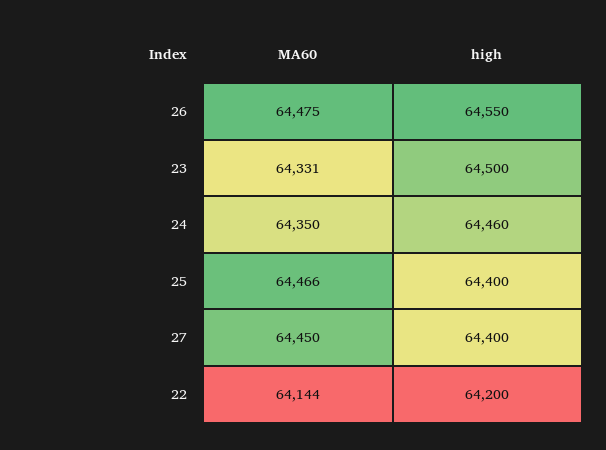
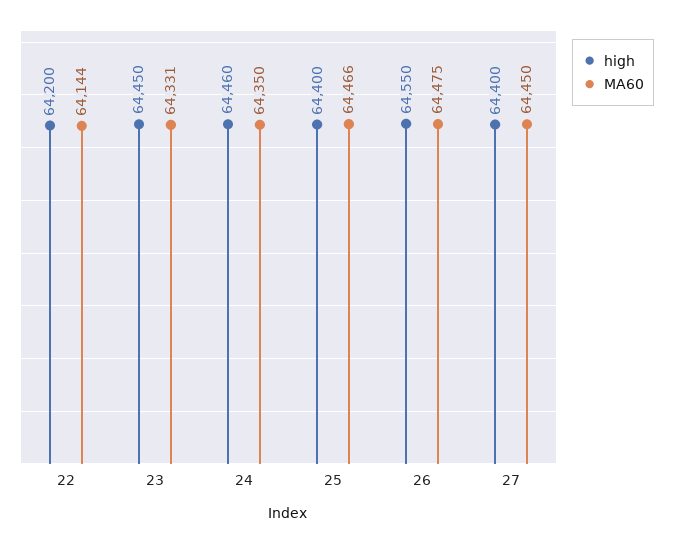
high, 23: 64500 -> 64450

